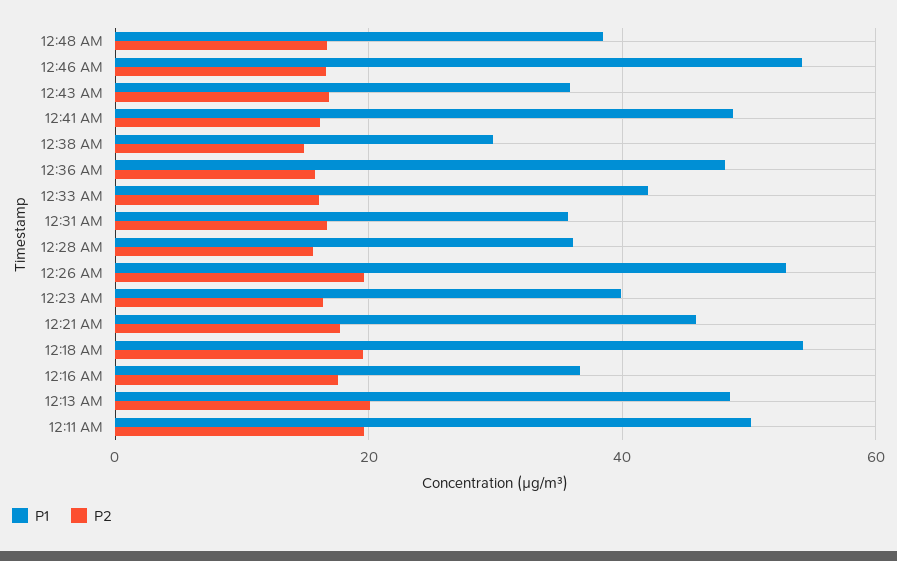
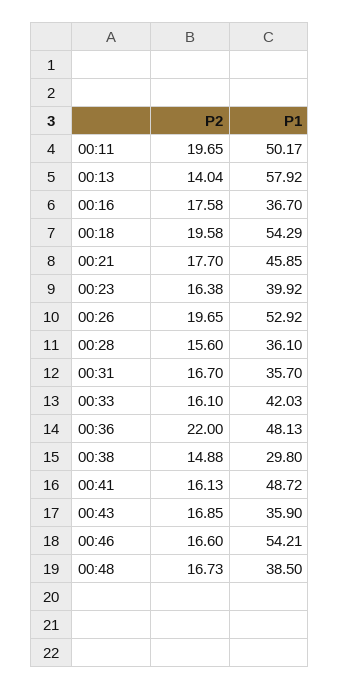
P2, 12:36 AM: 16 -> 22
P1, 12:13 AM: 48 -> 57.92
P2, 12:13 AM: 20 -> 14.04

